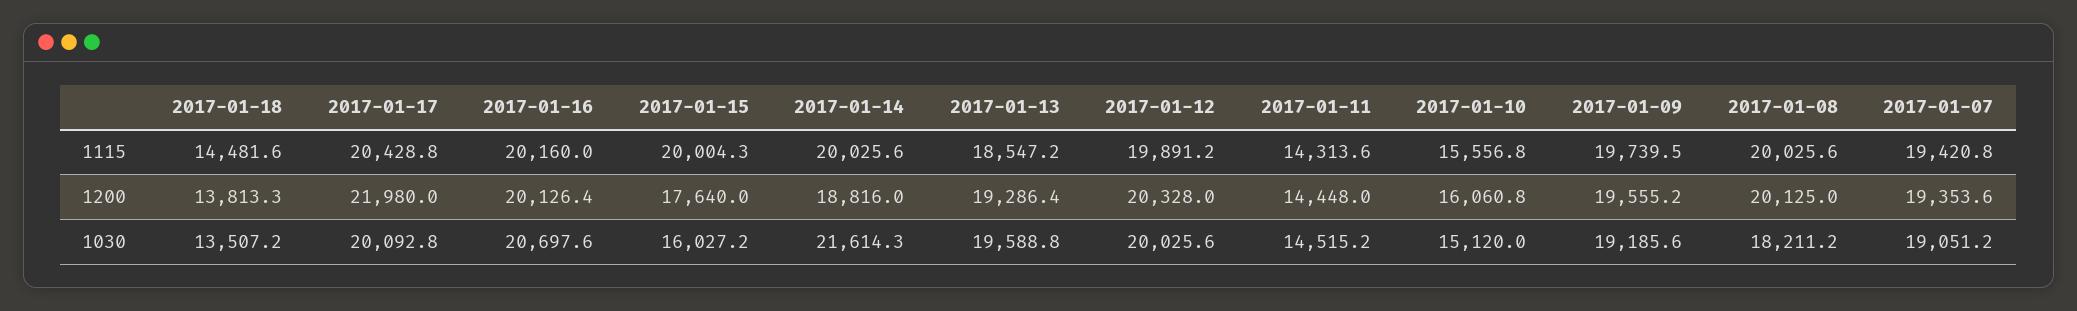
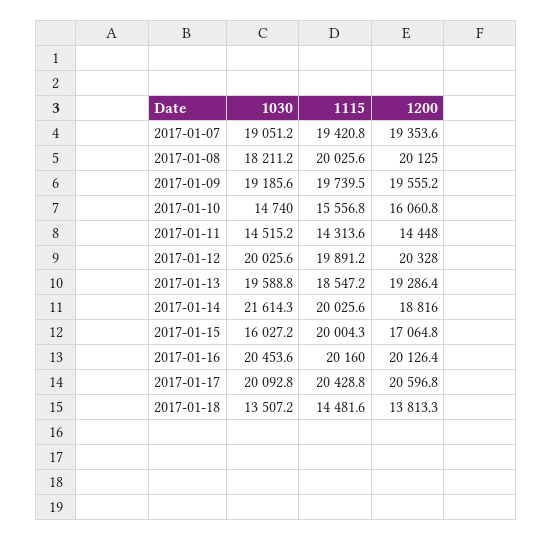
2017-01-17, 1200: 21980 -> 20596.8
2017-01-15, 1200: 17640 -> 17064.8
2017-01-16, 1030: 20697.6 -> 20453.6
2017-01-10, 1030: 15120 -> 14740

